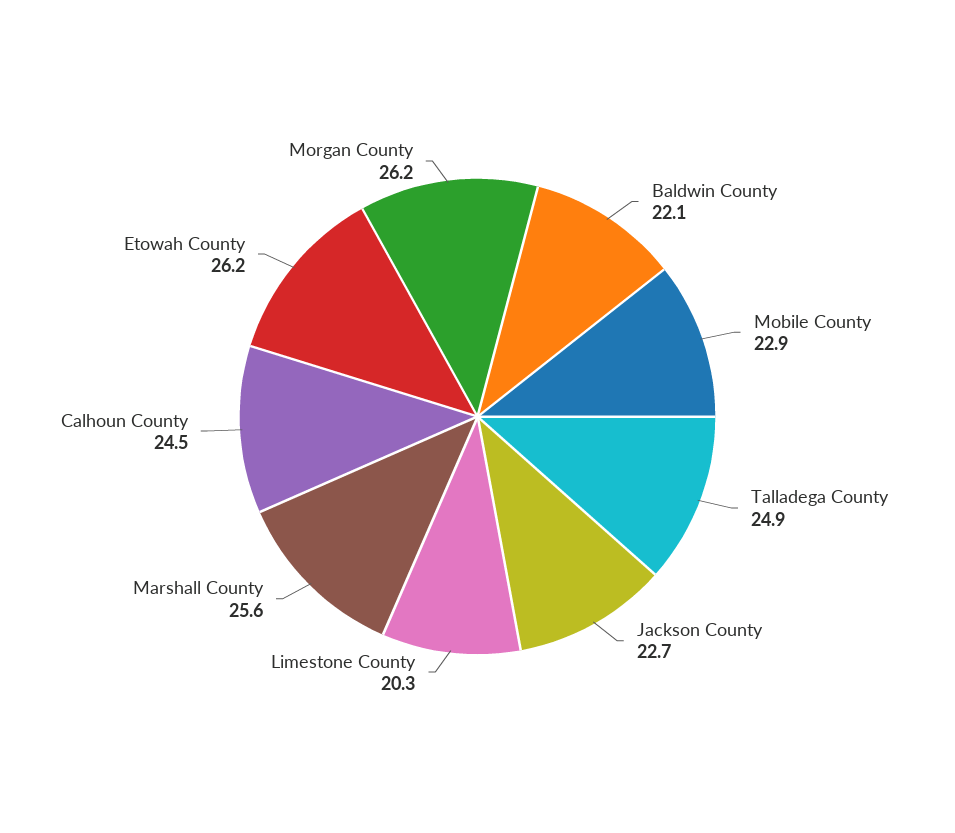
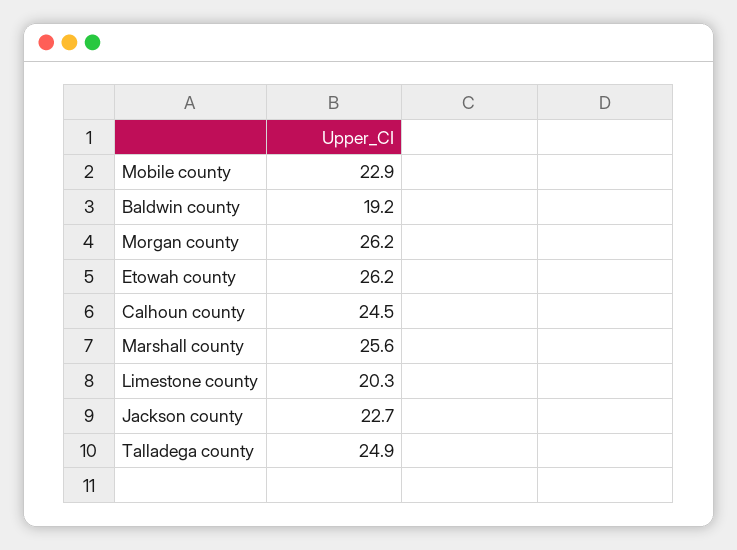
Baldwin County: 22.1 -> 19.2

